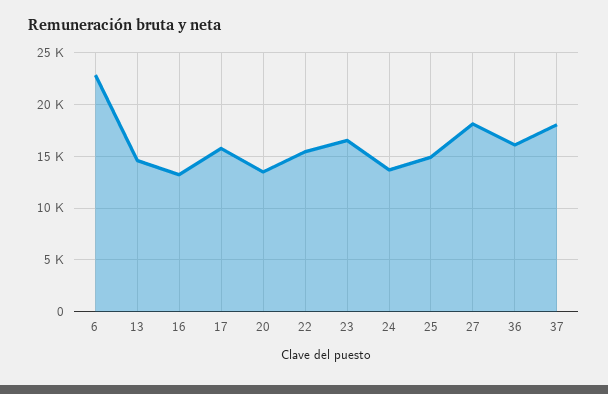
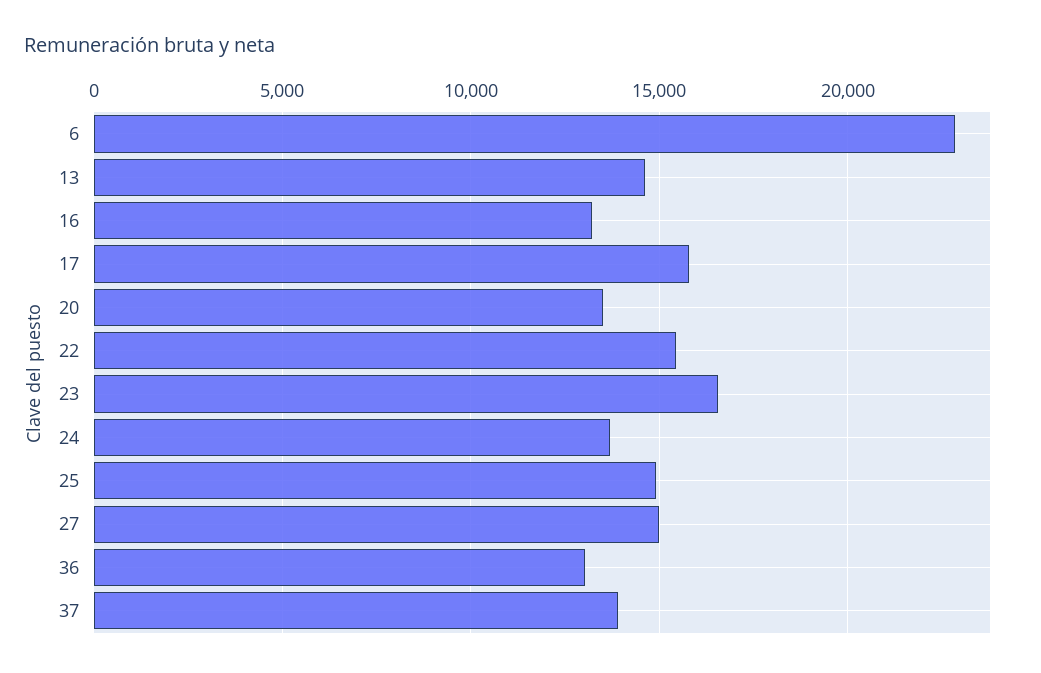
27: 18000 -> 15000
36: 16000 -> 13000
37: 18000 -> 14000

